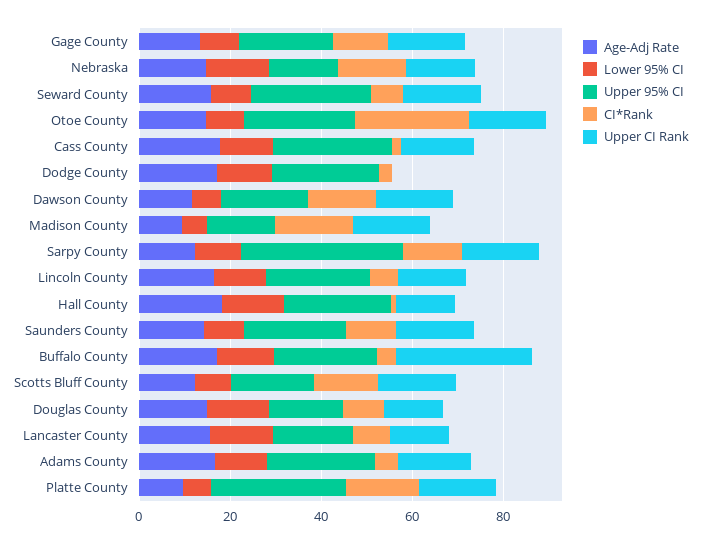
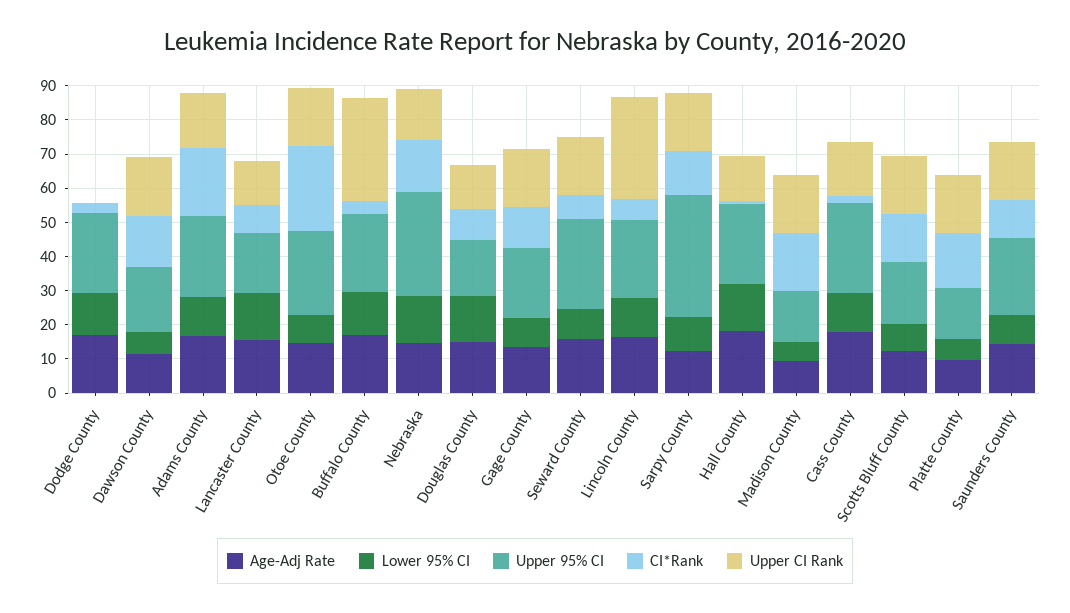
Upper 95% CI, Nebraska: 15 -> 30
Upper CI Rank, Lincoln County: 15 -> 30
CI*Rank, Adams County: 5 -> 20
Upper 95% CI, Platte County: 30 -> 15

